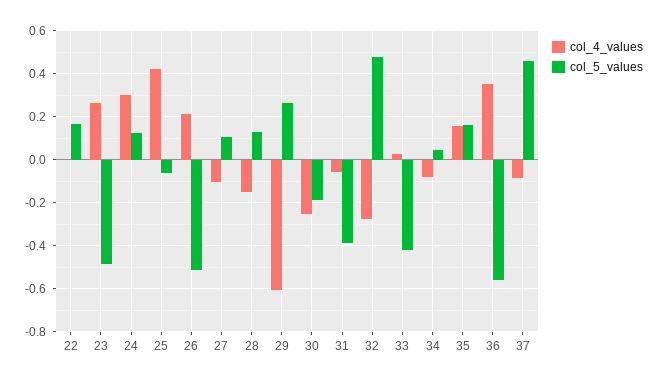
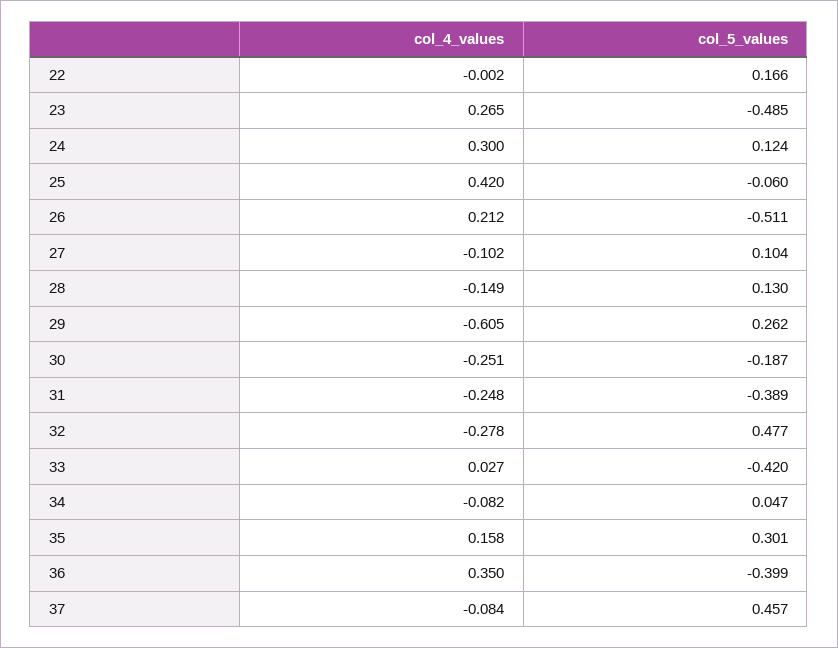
col_4_values, 31: -0.05 -> -0.248
col_5_values, 35: 0.15 -> 0.301
col_5_values, 36: -0.55 -> -0.399

